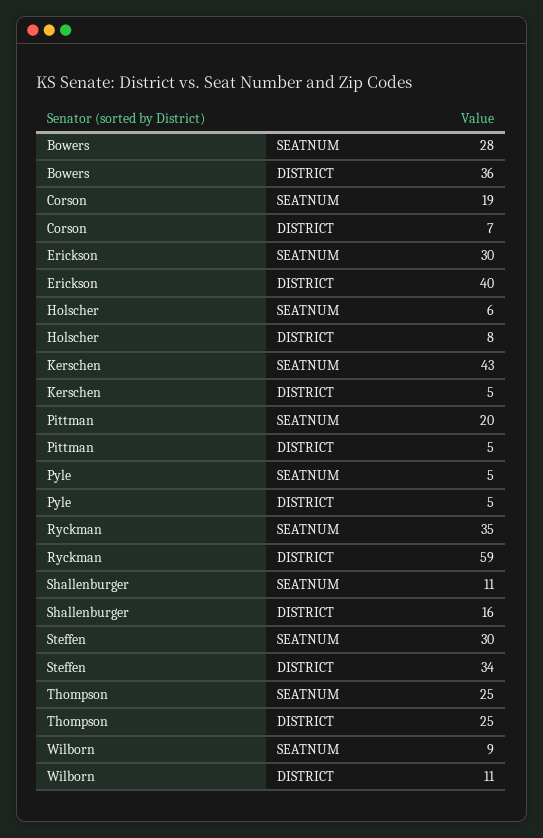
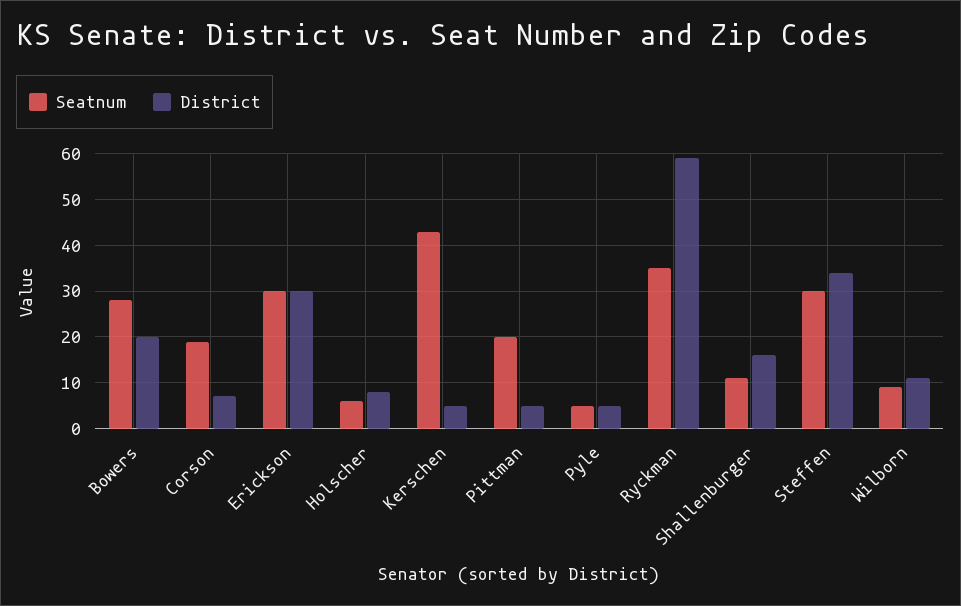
DISTRICT, Bowers: 36 -> 20
DISTRICT, Erickson: 40 -> 30
SEATNUM, Thompson: 25 -> none
DISTRICT, Thompson: 25 -> none

